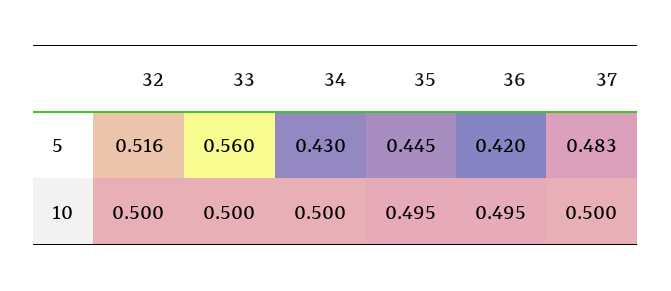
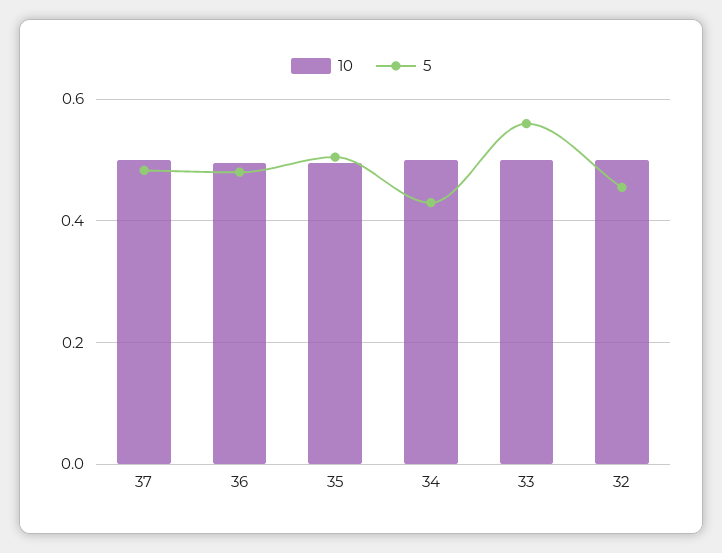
5, 32: 0.516 -> 0.46
5, 35: 0.445 -> 0.5
5, 36: 0.42 -> 0.48

